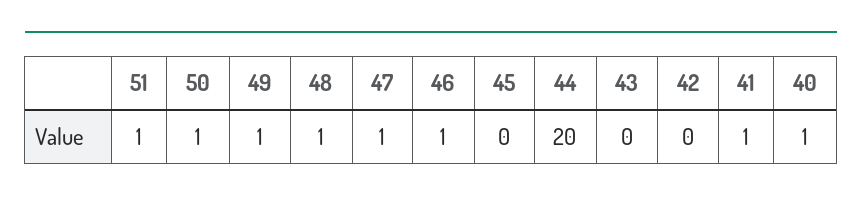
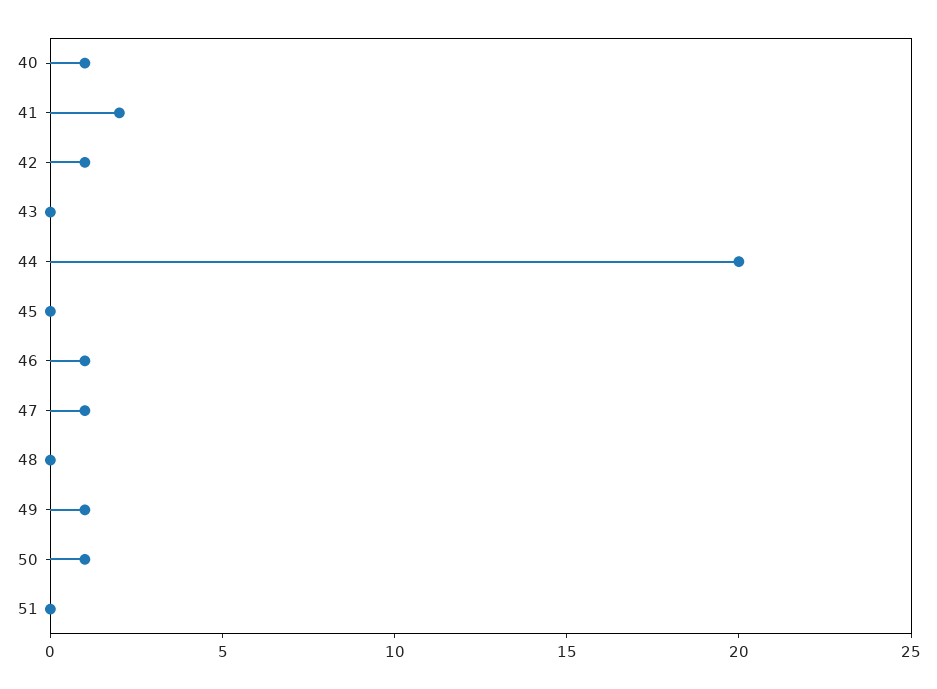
51: 1 -> 0
48: 1 -> 0
42: 0 -> 1
41: 1 -> 2

